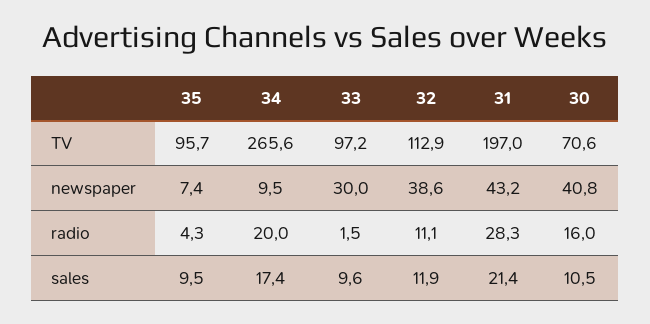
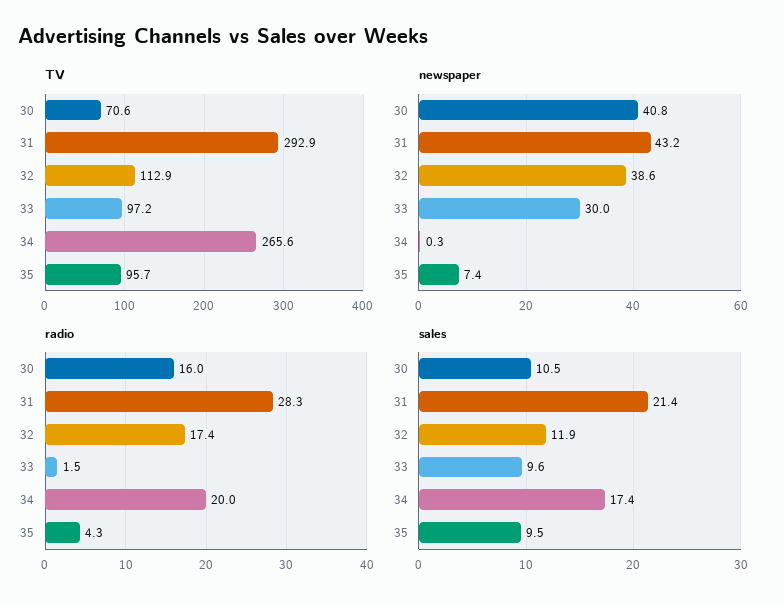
TV, 31: 197 -> 292.9
newspaper, 34: 9.5 -> 0.3
radio, 32: 11.1 -> 17.4

